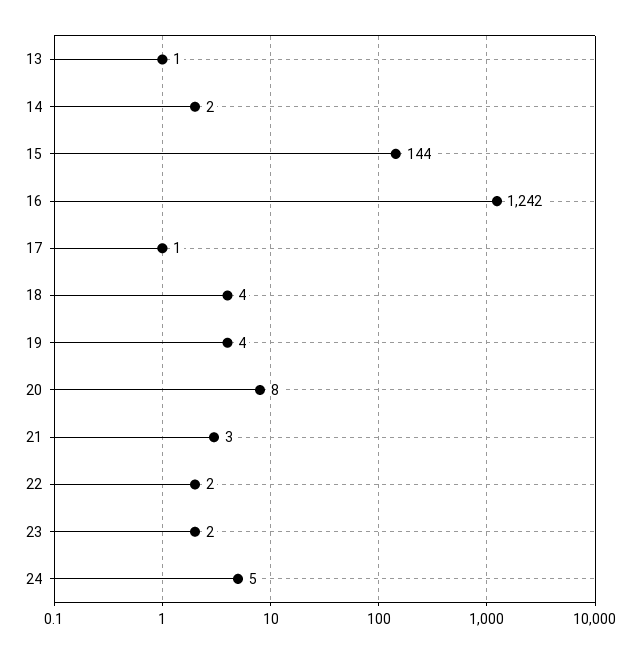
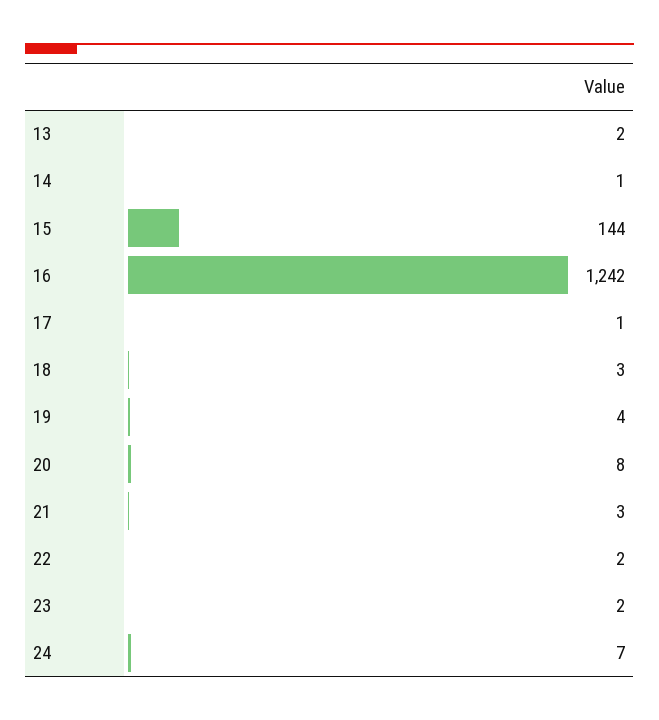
13: 1 -> 2
14: 2 -> 1
18: 4 -> 3
24: 5 -> 7

